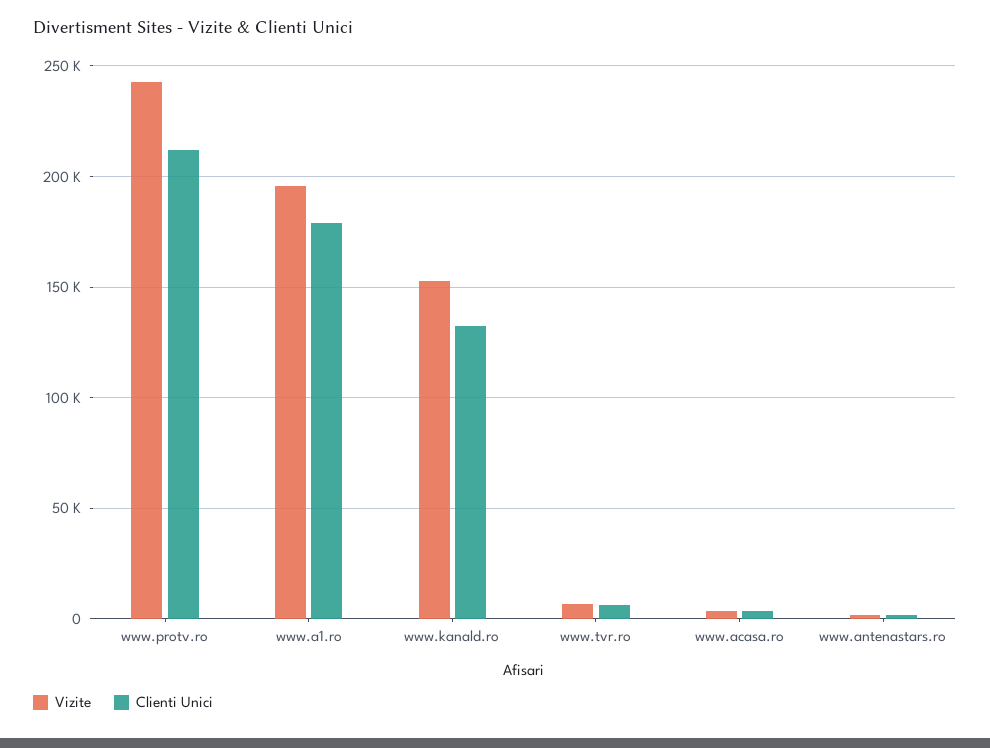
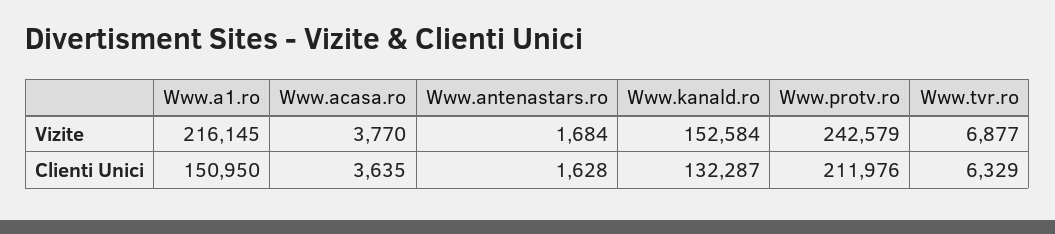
Vizite, www.a1.ro: 195000 -> 216145
Clienti Unici, www.a1.ro: 180000 -> 150950

